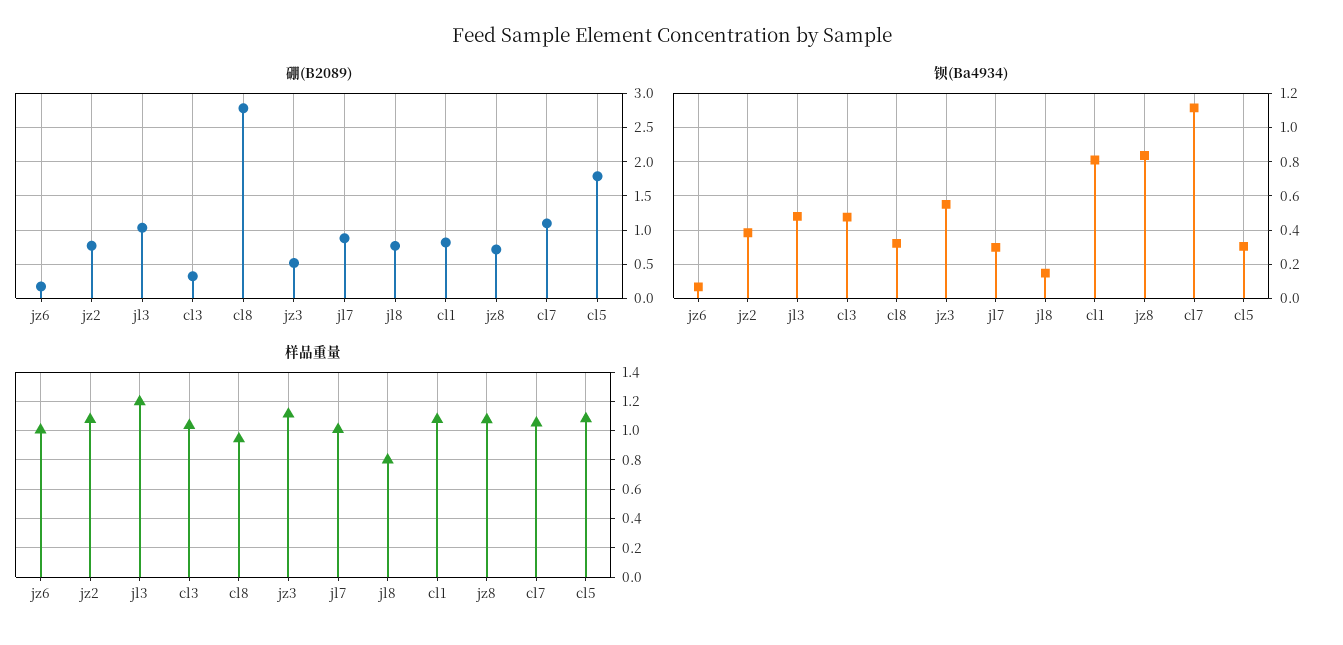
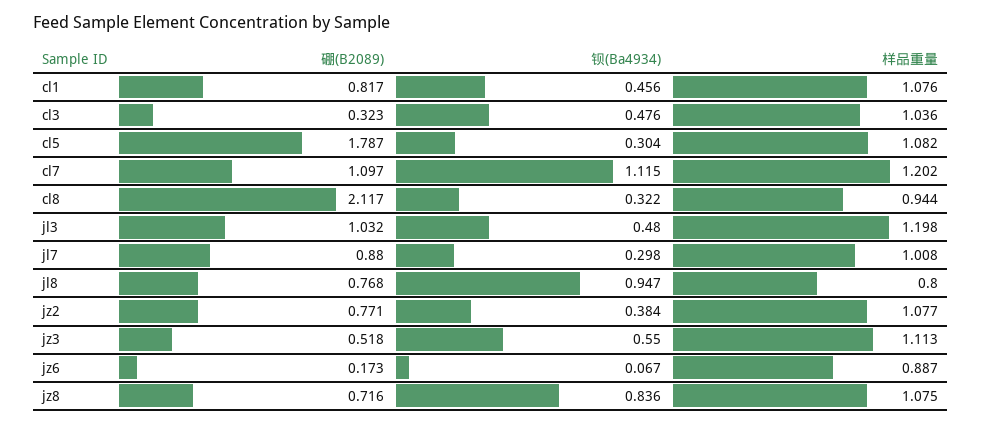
硼(B2089), cl8: 2.8 -> 2.117
钡(Ba4934), jl8: 0.15 -> 0.947
钡(Ba4934), cl1: 0.8 -> 0.456
样品重量, jz6: 1 -> 0.887
样品重量, cl7: 1.05 -> 1.202

